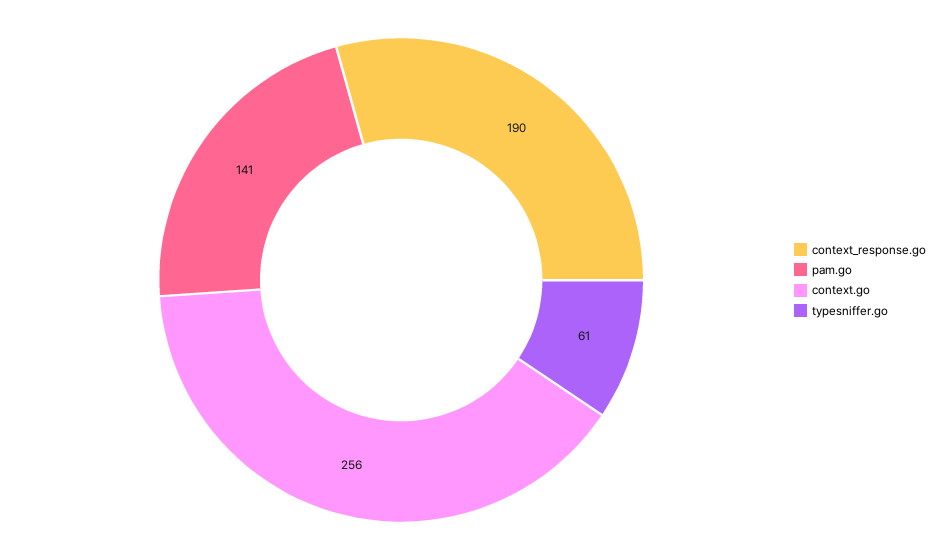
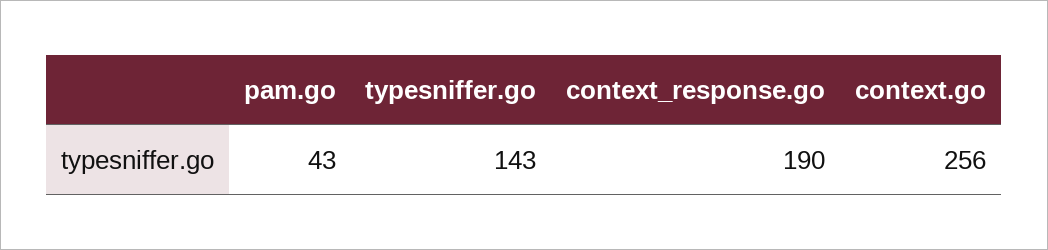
pam.go: 141 -> 43
typesniffer.go: 61 -> 143

